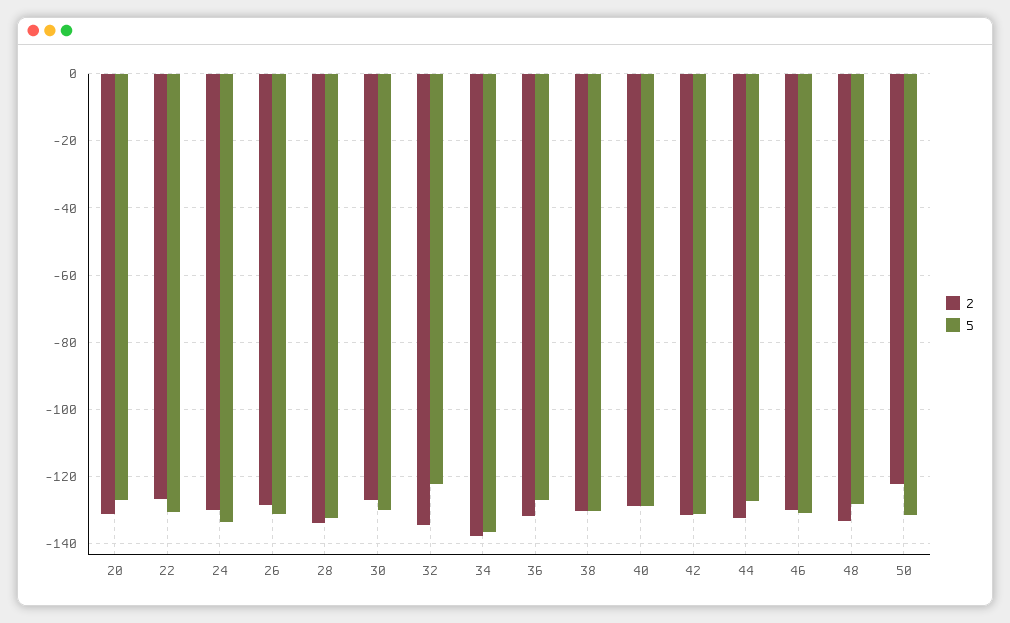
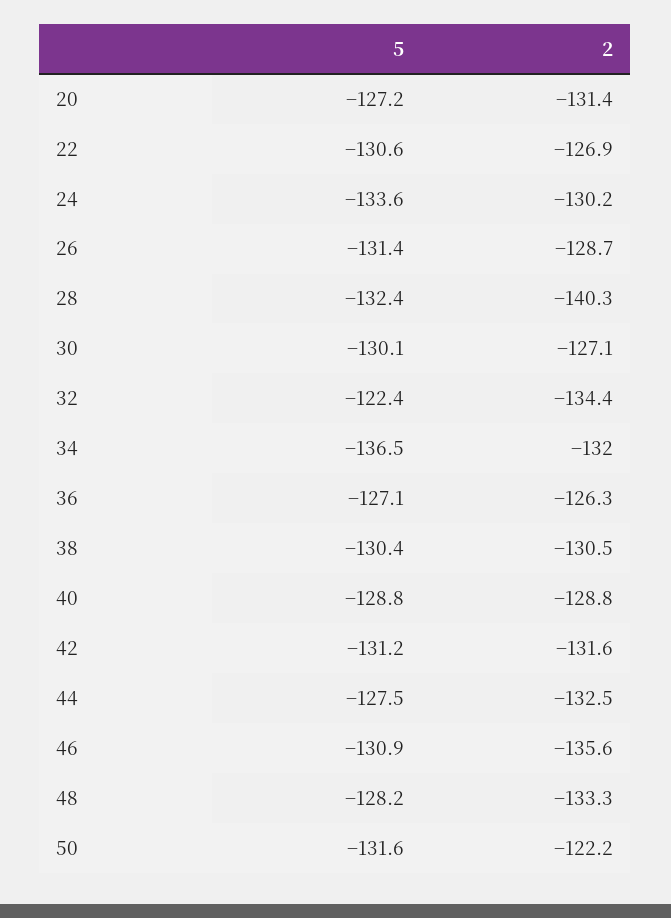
2, 28: -134 -> -140.3
2, 34: -138 -> -132
2, 36: -132 -> -126.3
2, 46: -130 -> -135.6

